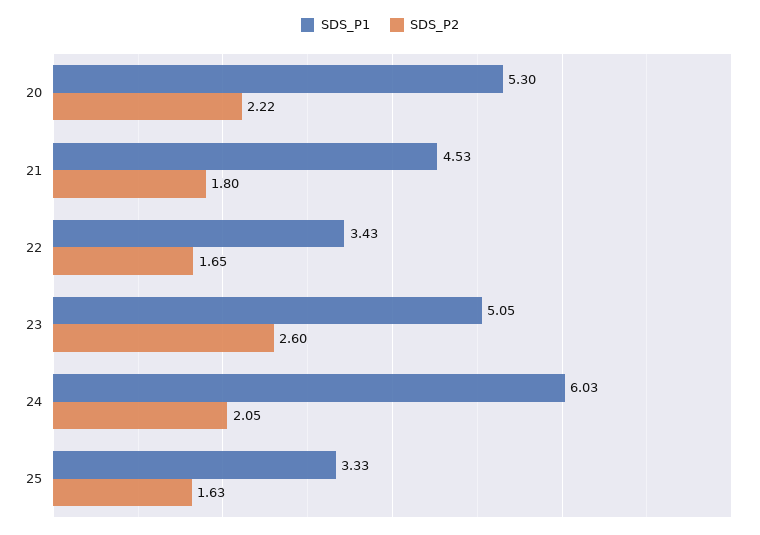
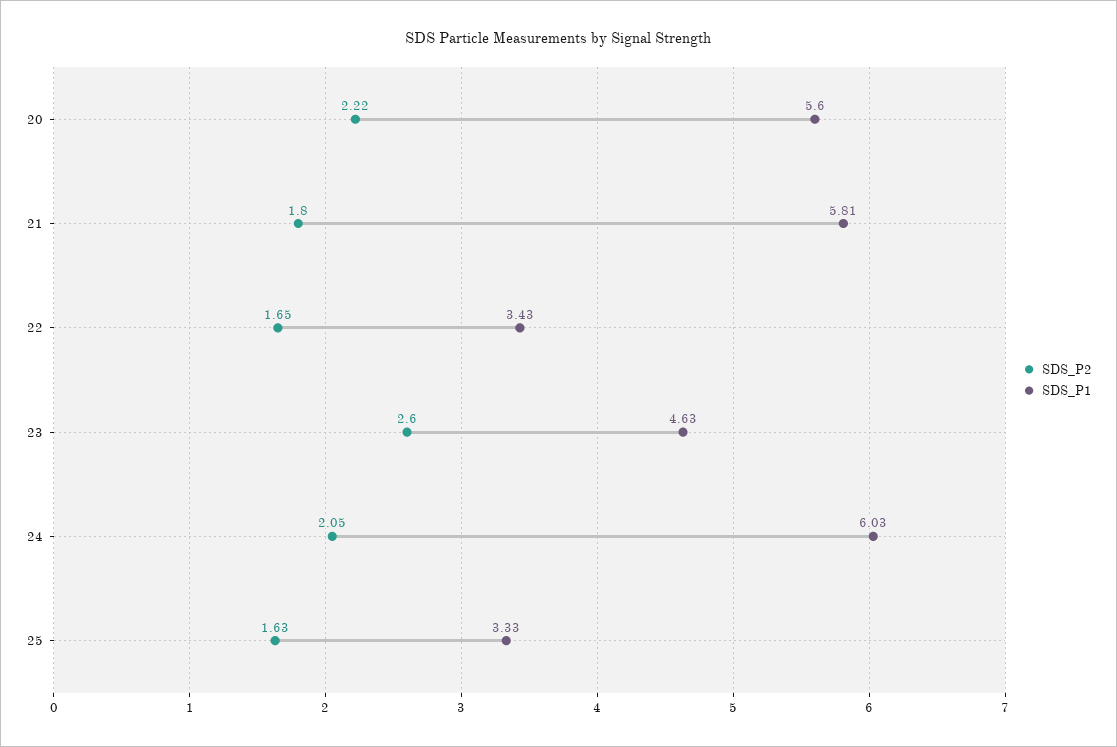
SDS_P1, 20: 5.3 -> 5.6
SDS_P1, 21: 4.53 -> 5.81
SDS_P1, 23: 5.05 -> 4.63

